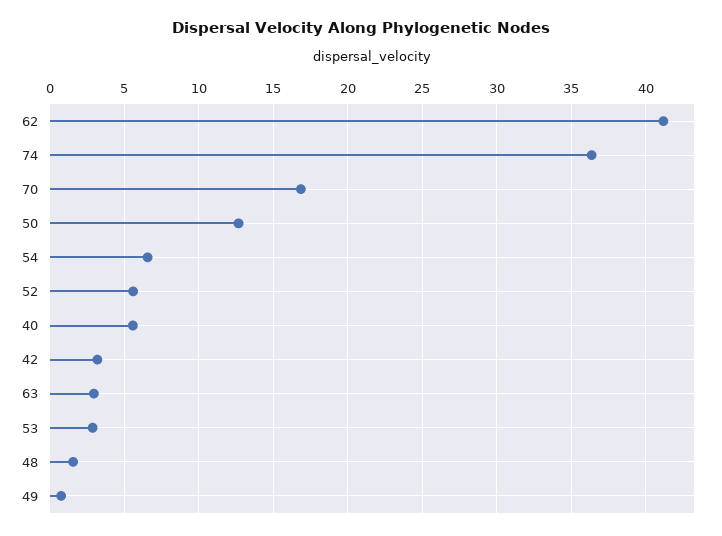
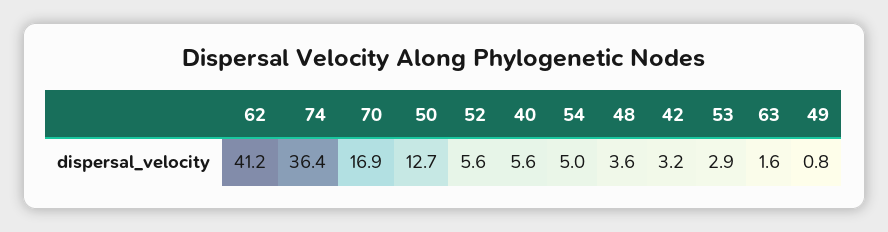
54: 6.5 -> 5
63: 3 -> 1.6
48: 1.5 -> 3.6

